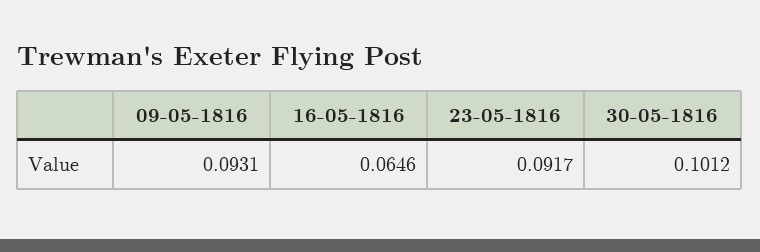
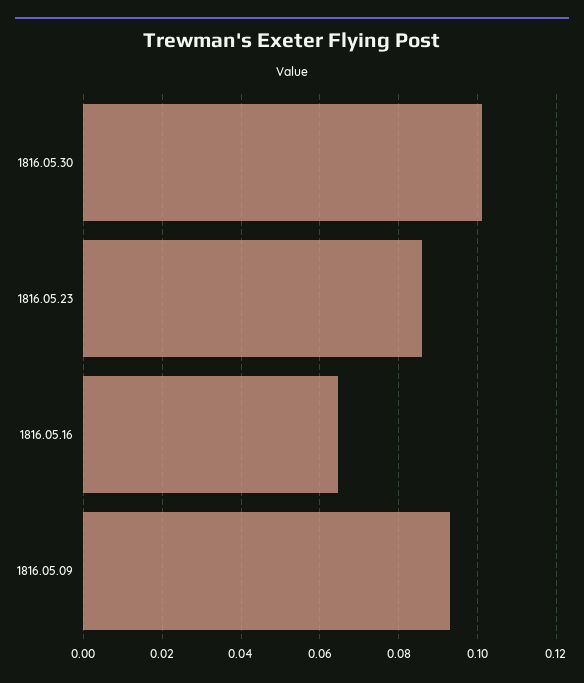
23-05-1816: 0.0917 -> 0.086

